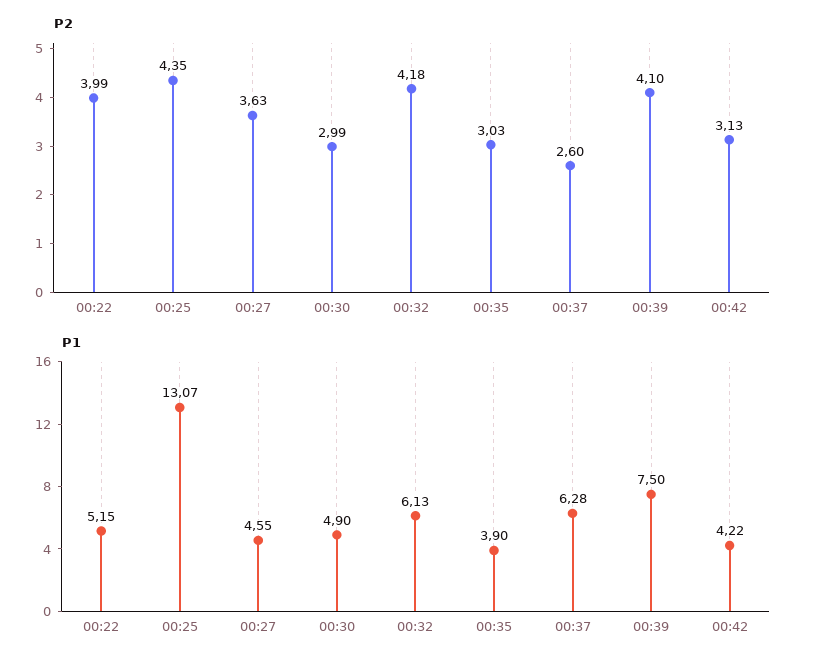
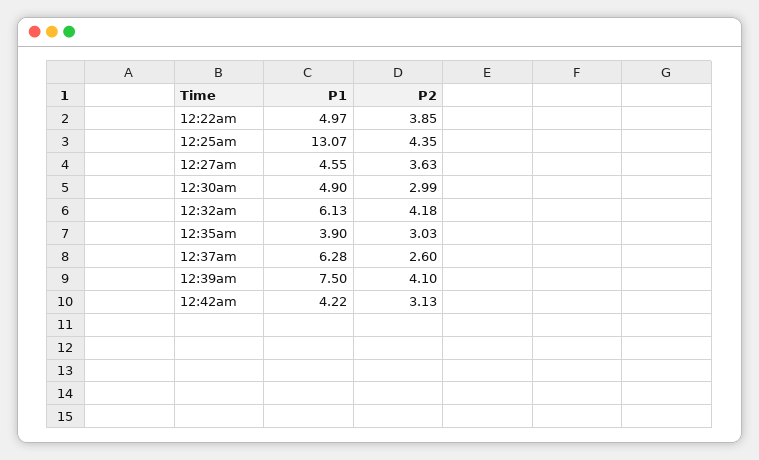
P2, 00:22: 3.99 -> 3.85
P1, 00:22: 5.15 -> 4.97

